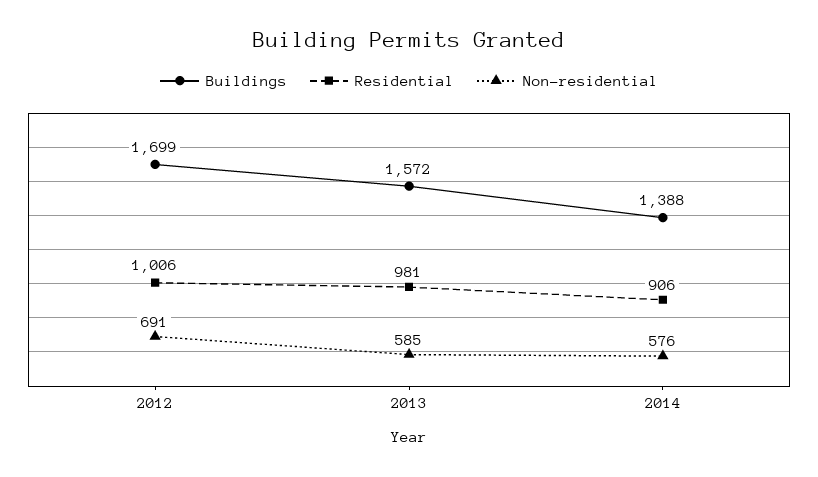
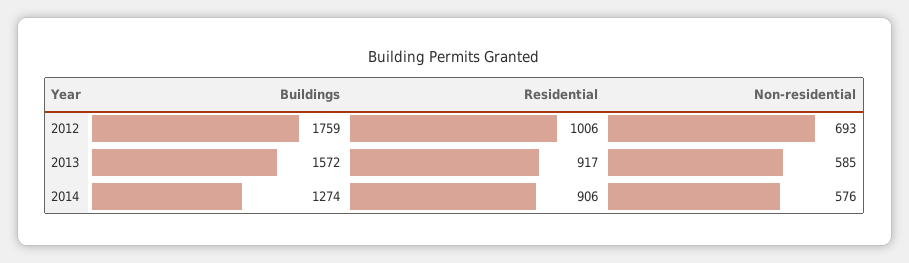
Buildings, 2012: 1699 -> 1759
Non-residential, 2012: 691 -> 693
Residential, 2013: 981 -> 917
Buildings, 2014: 1388 -> 1274

